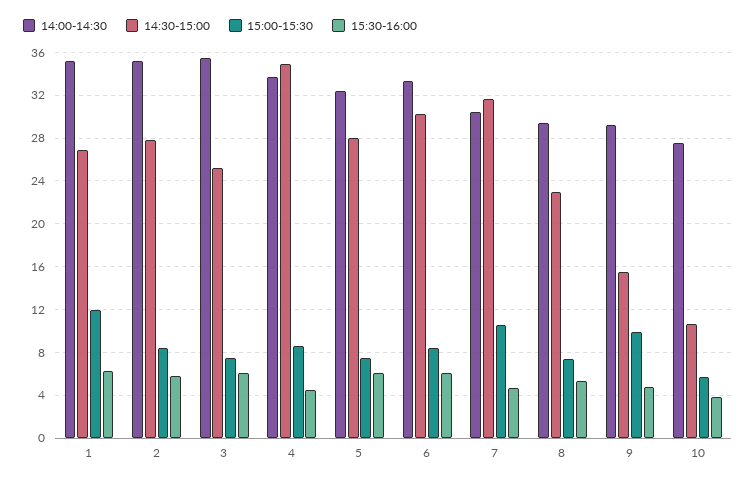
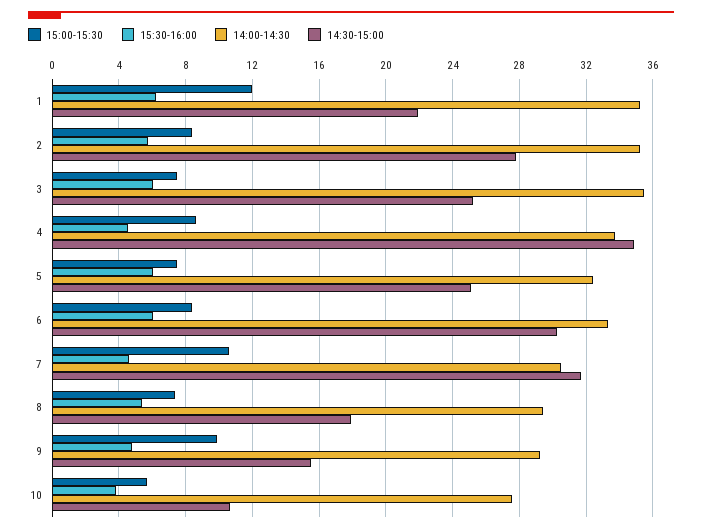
14:30-15:00, 1: 27 -> 22
14:30-15:00, 5: 28 -> 25
14:30-15:00, 8: 23 -> 18

